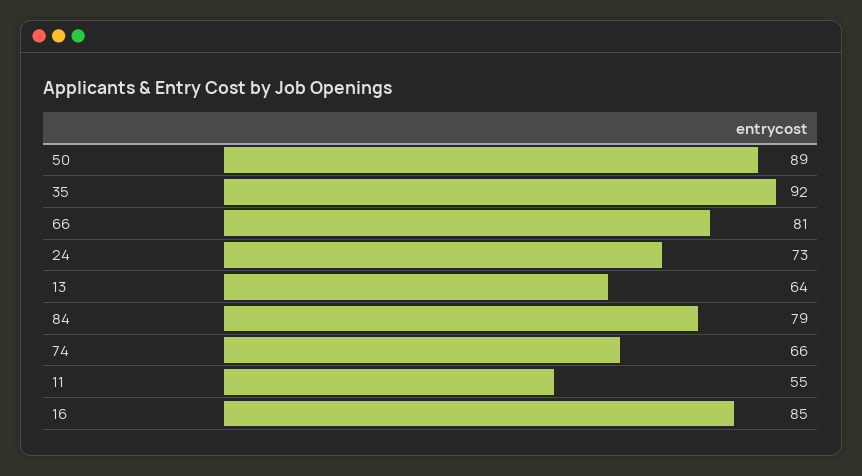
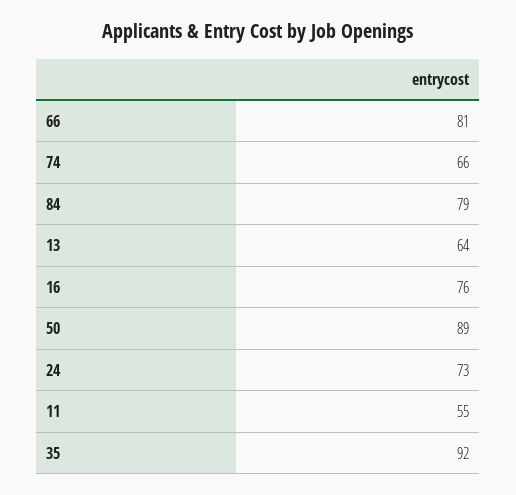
16: 85 -> 76

